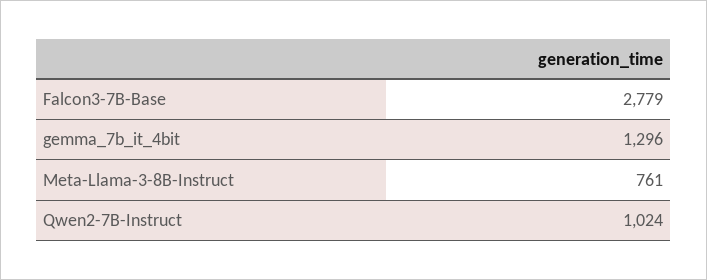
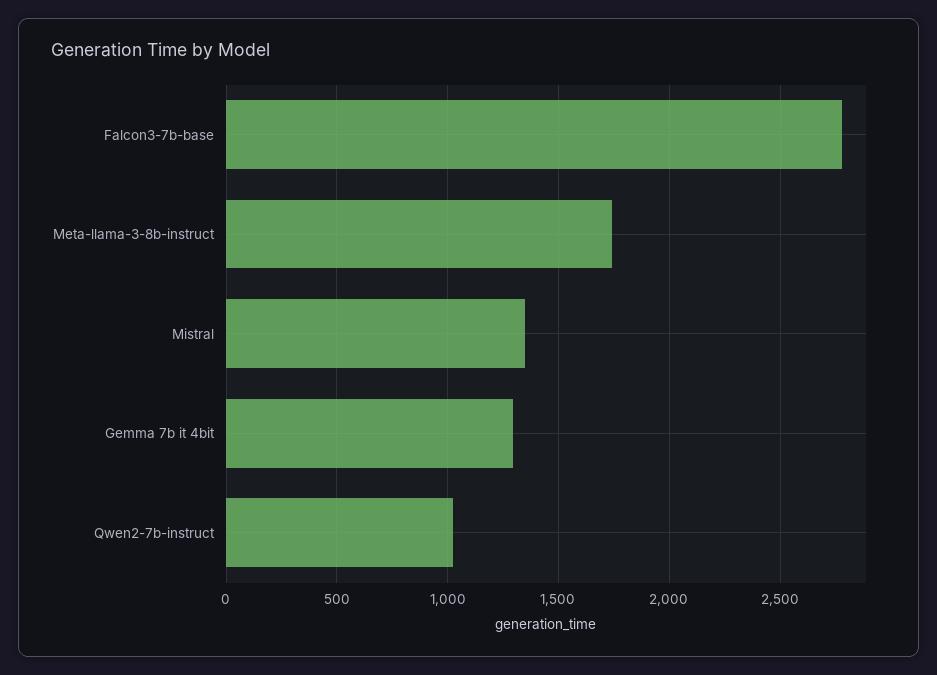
Meta-Llama-3-8B-Instruct: 761 -> 1750
Mistral: none -> 1350

